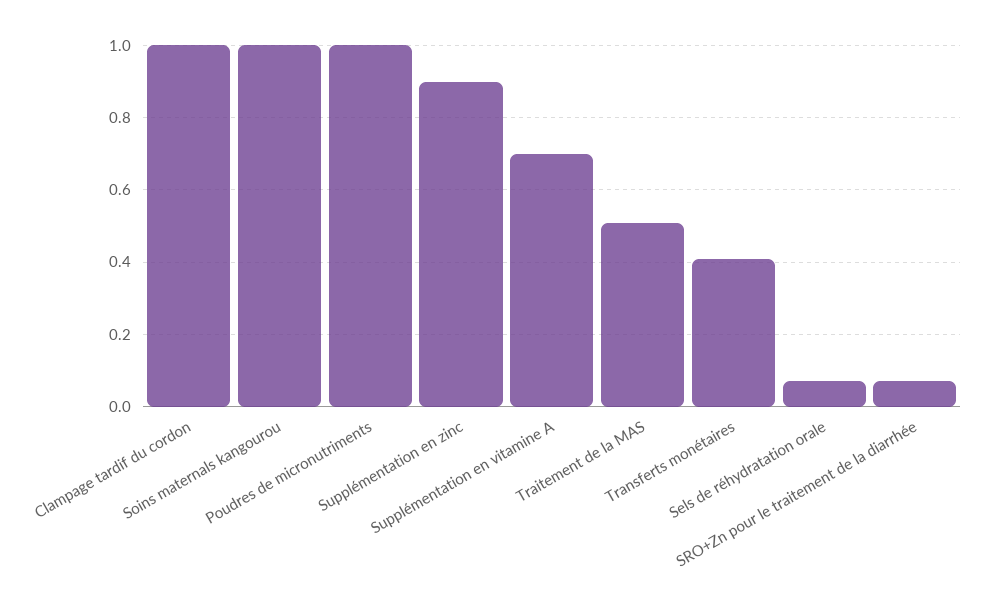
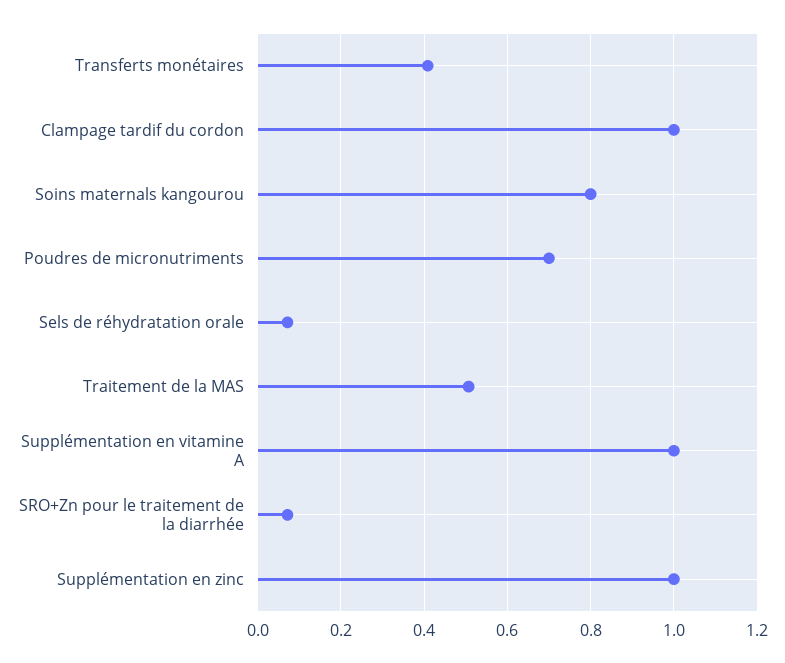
Soins maternals kangourou: 1 -> 0.8
Poudres de micronutriments: 1 -> 0.7
Supplémentation en zinc: 0.9 -> 1
Supplémentation en vitamine A: 0.7 -> 1

